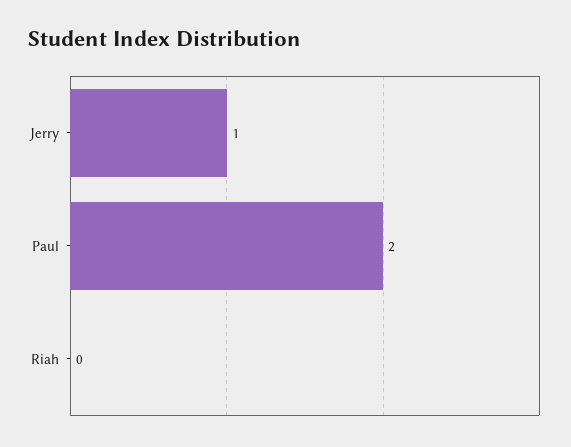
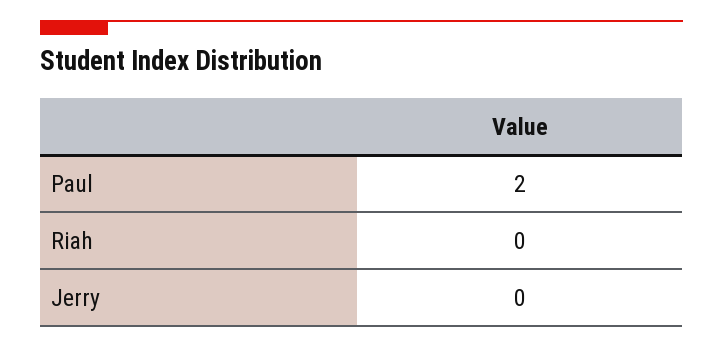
Jerry: 1 -> 0

